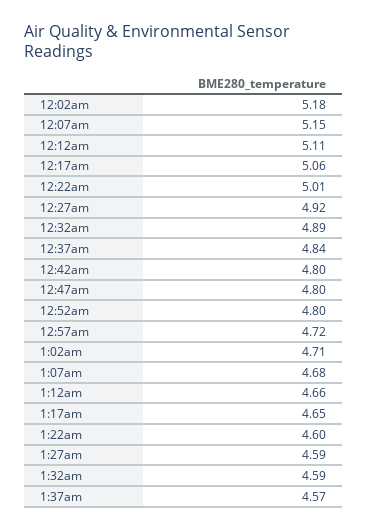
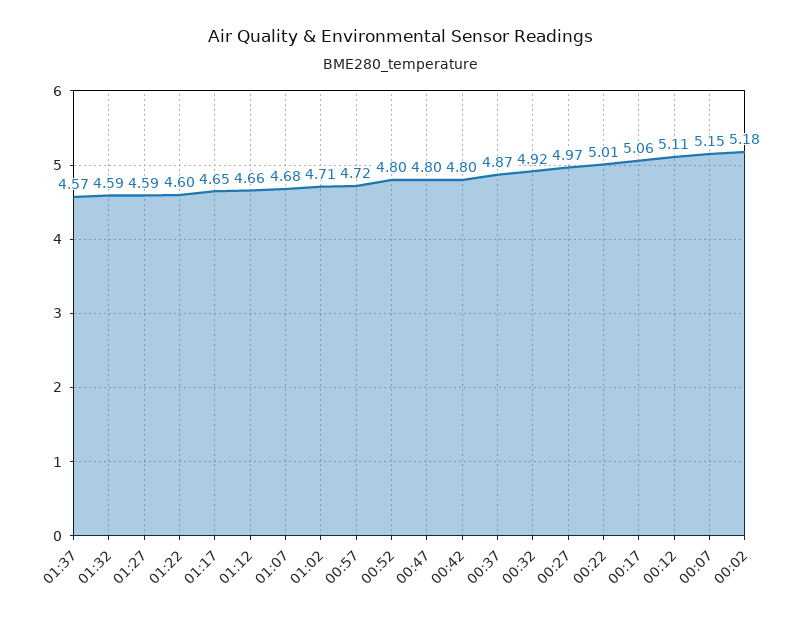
12:27am: 4.92 -> 4.97
12:32am: 4.89 -> 4.92
12:37am: 4.84 -> 4.87

